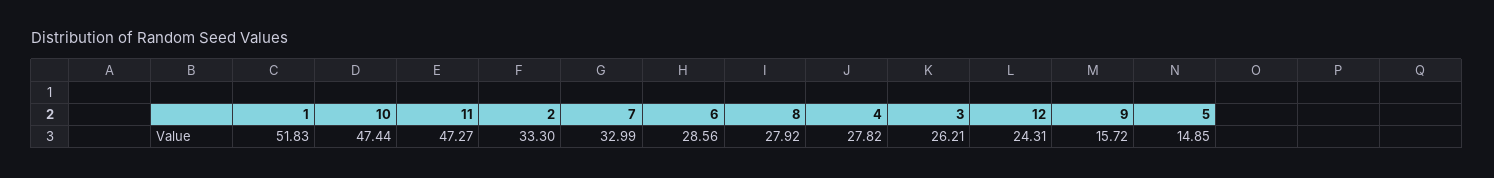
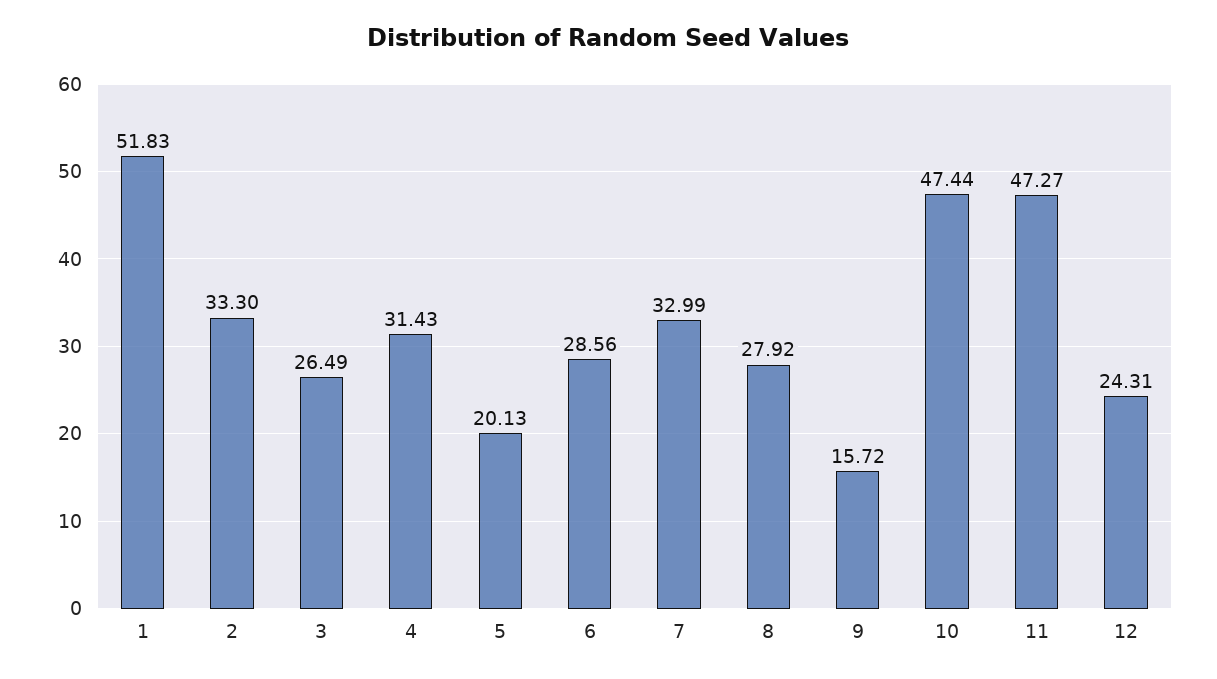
4: 27.82 -> 31.43
3: 26.21 -> 26.49
5: 14.85 -> 20.13

